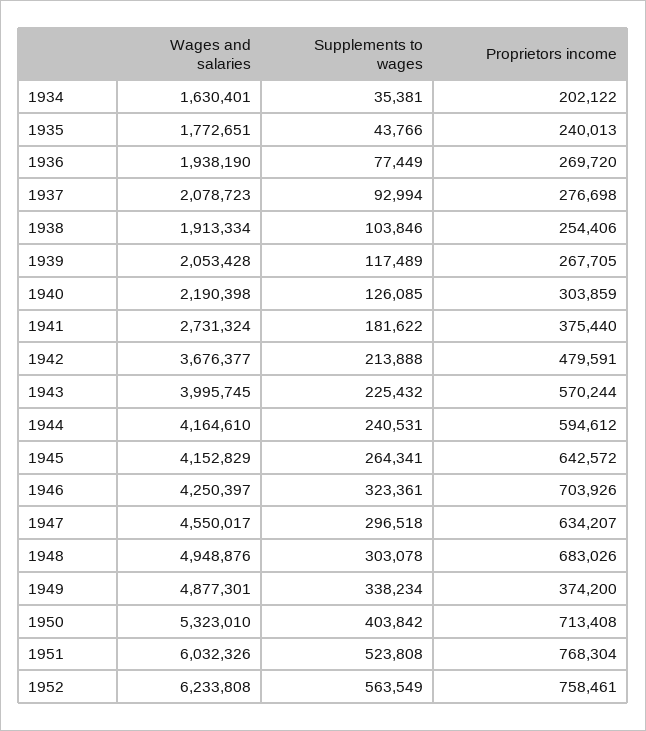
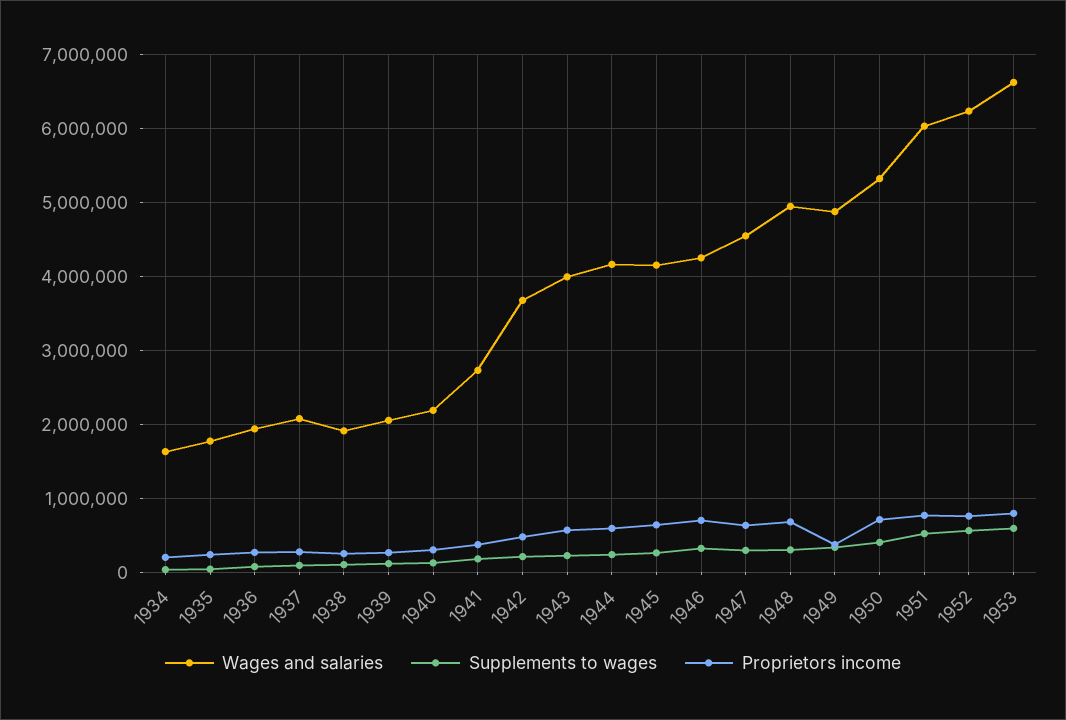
Wages and salaries, 1953: none -> 6600000
Supplements to wages, 1953: none -> 600000
Proprietors income, 1953: none -> 800000

